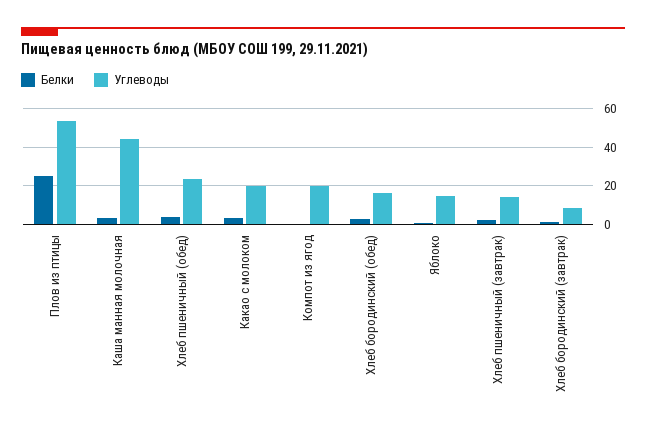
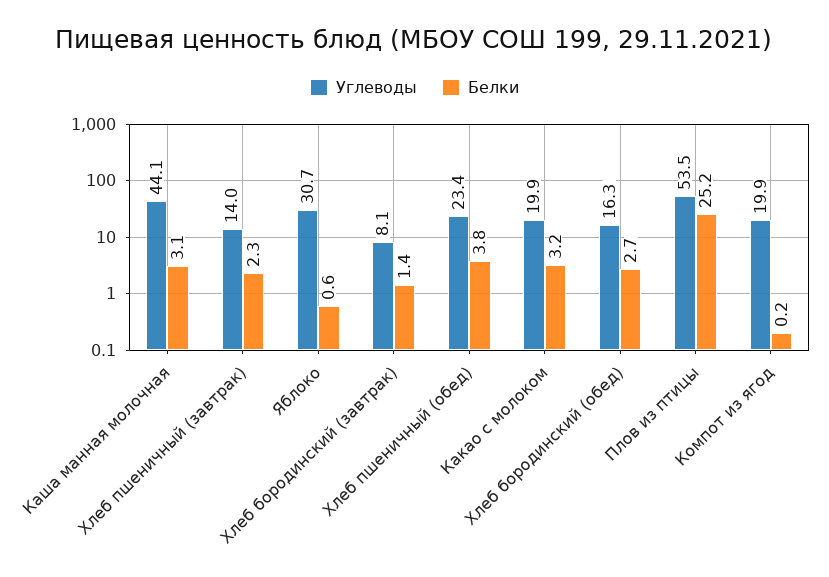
Углеводы, Яблоко: 15 -> 30.7

